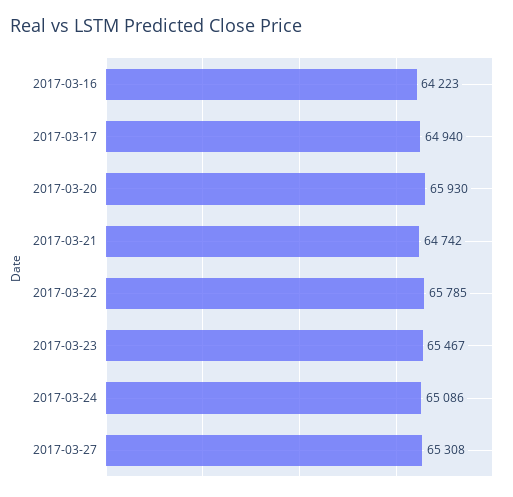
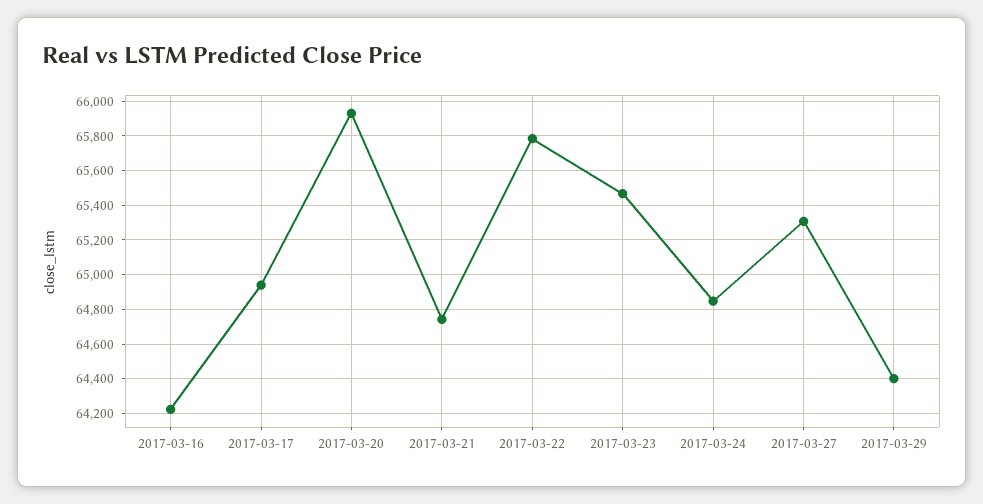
2017-03-24: 65086 -> 64850
2017-03-29: none -> 64400

